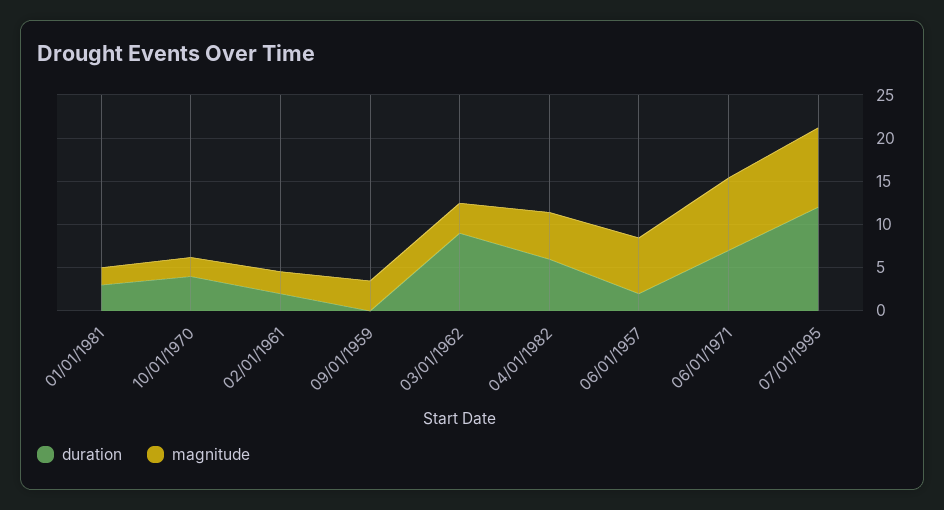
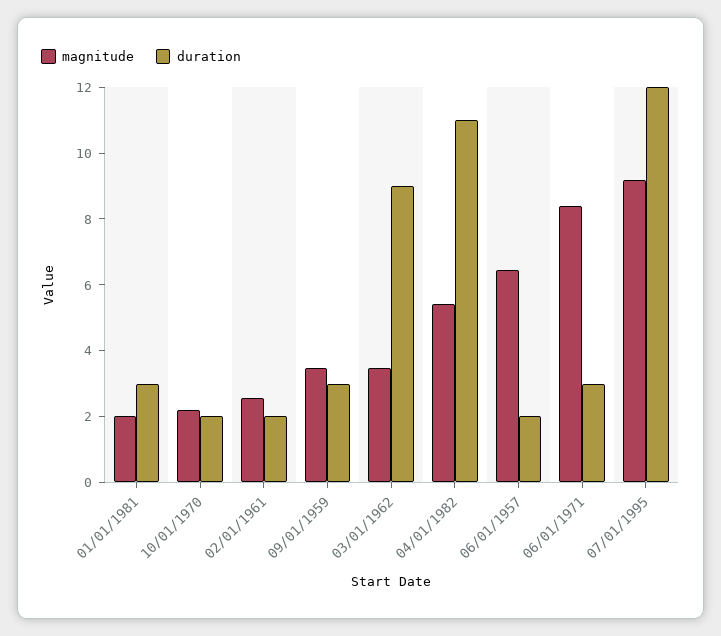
duration, 10/01/1970: 4 -> 2
duration, 09/01/1959: 0 -> 3
duration, 04/01/1982: 6 -> 11
duration, 06/01/1971: 7 -> 3

